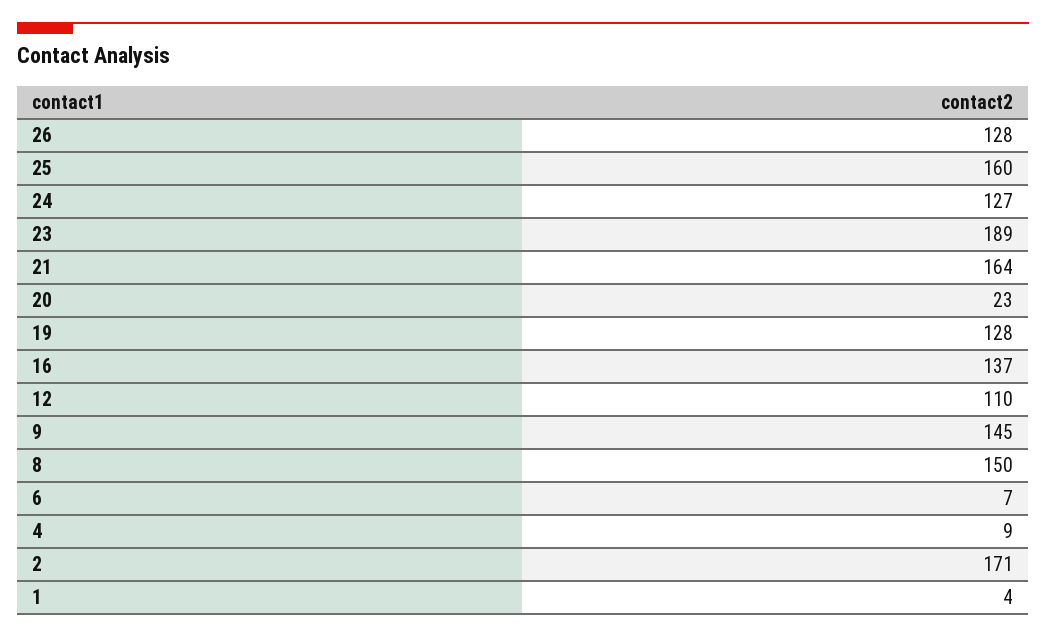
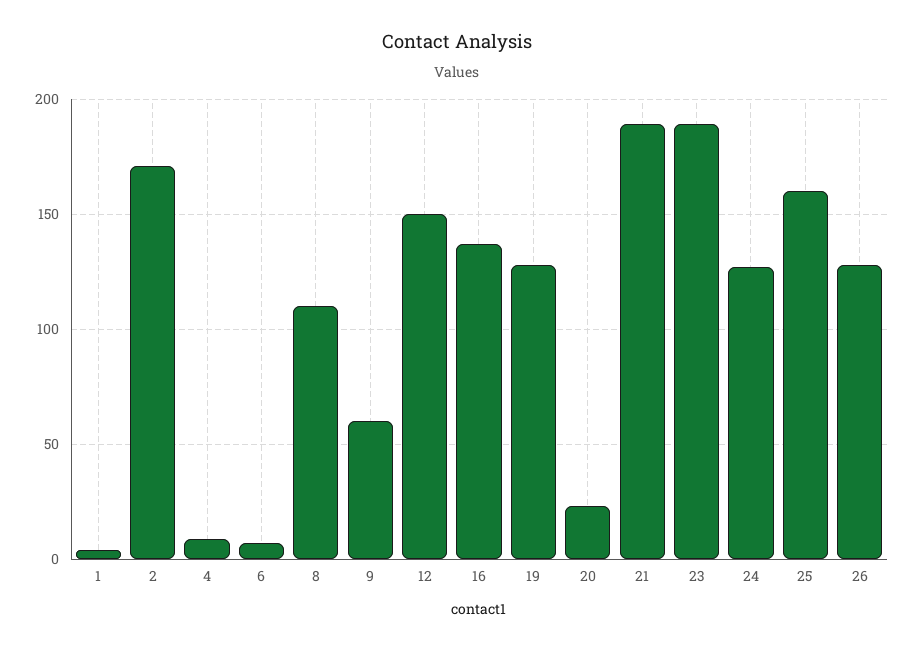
21: 164 -> 190
12: 110 -> 150
9: 145 -> 60
8: 150 -> 110

